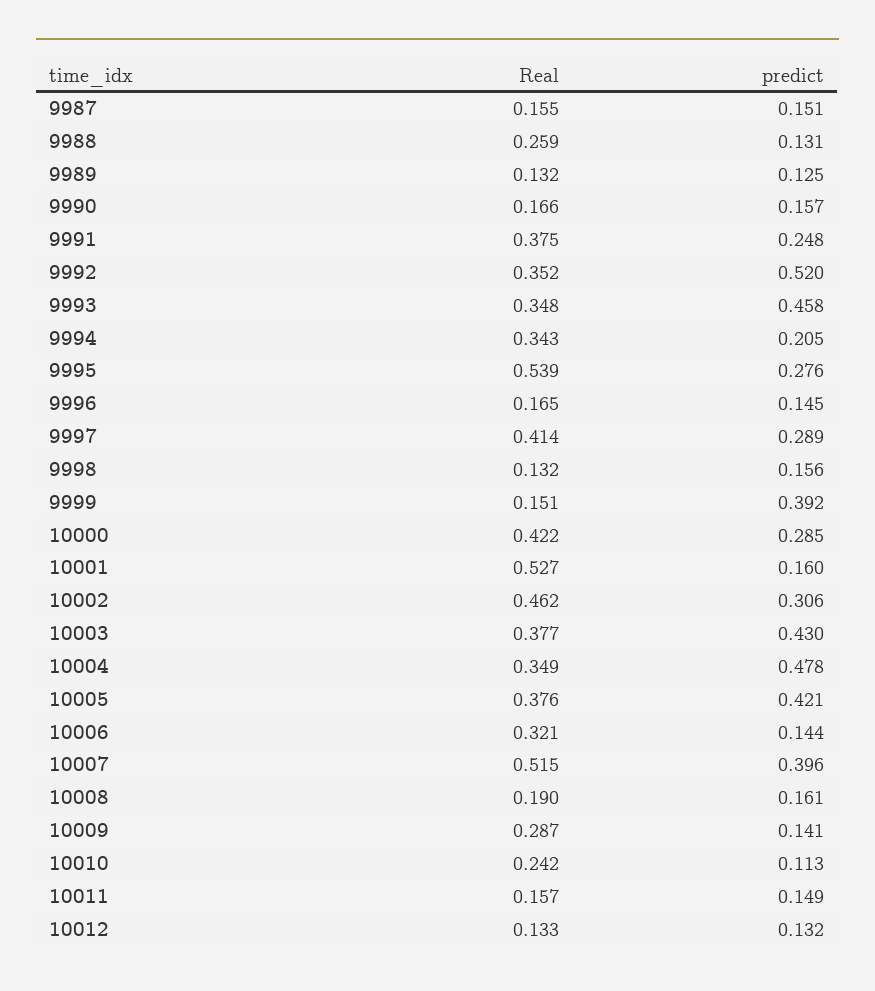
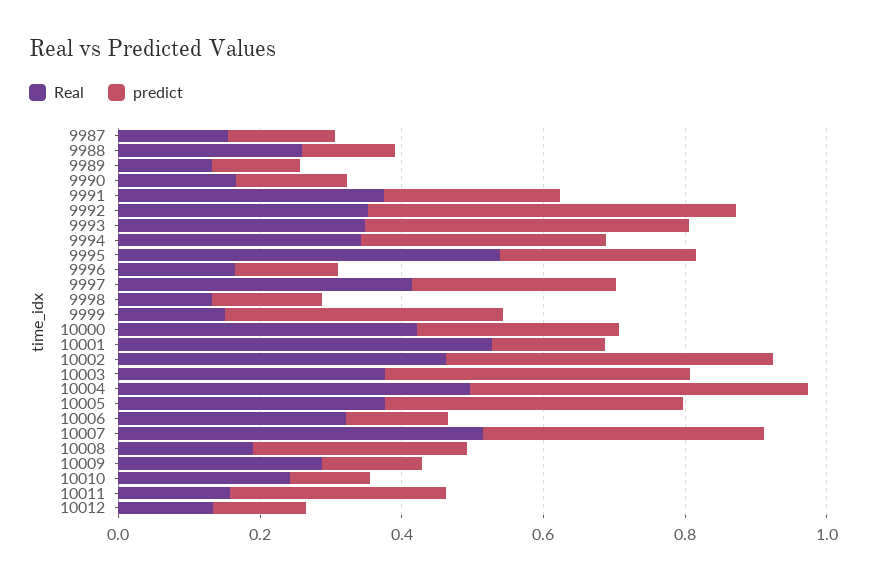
predict, 9994: 0.205 -> 0.35
predict, 10002: 0.306 -> 0.45
Real, 10004: 0.349 -> 0.5
predict, 10008: 0.161 -> 0.3
predict, 10011: 0.149 -> 0.3

